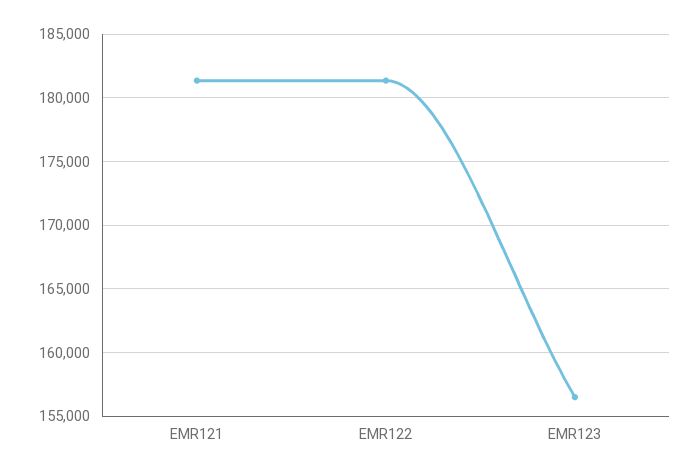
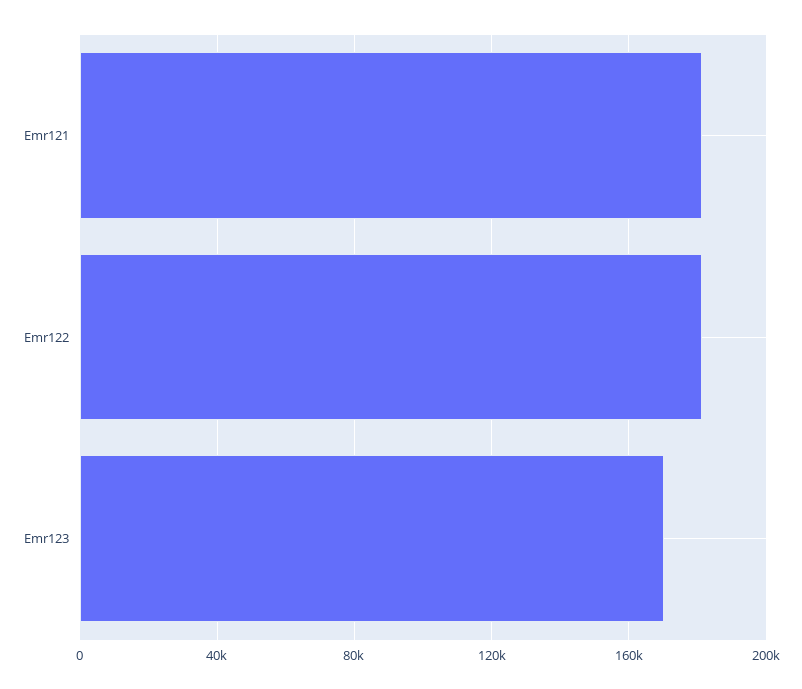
EMR123: 156500 -> 170000

